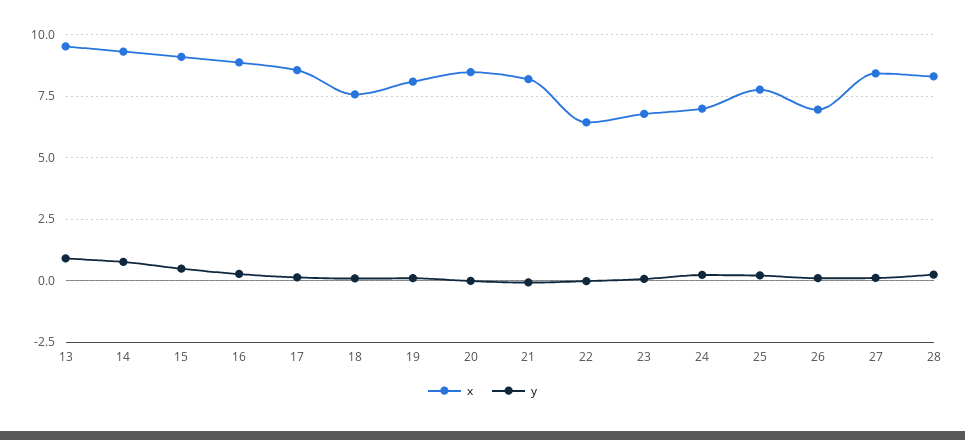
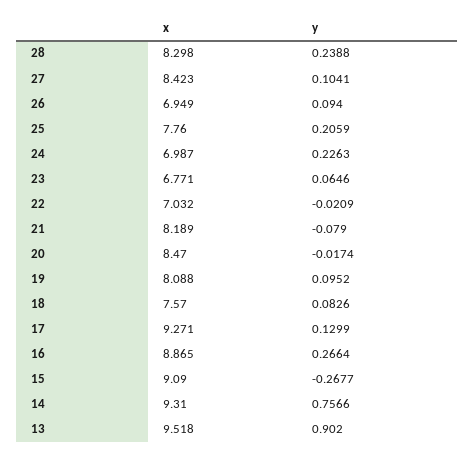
y, 15: 0.5 -> -0.2677
x, 17: 8.5 -> 9.271
x, 22: 6.5 -> 7.032

